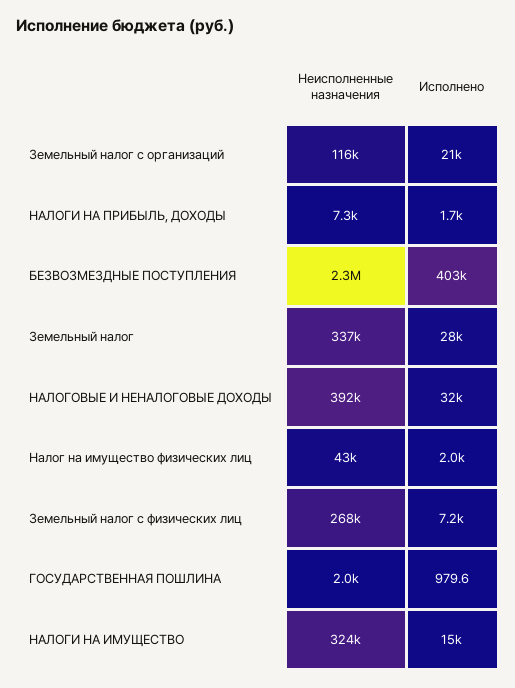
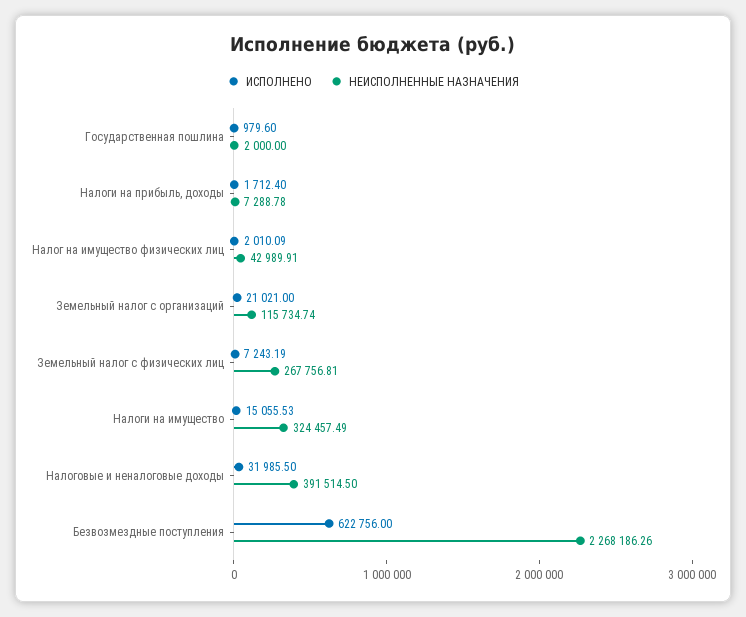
Исполнено, БЕЗВОЗМЕЗДНЫЕ ПОСТУПЛЕНИЯ: 403000 -> 622756
Неисполненные назначения, Земельный налог: 337000 -> none
Исполнено, Земельный налог: 28000 -> none

